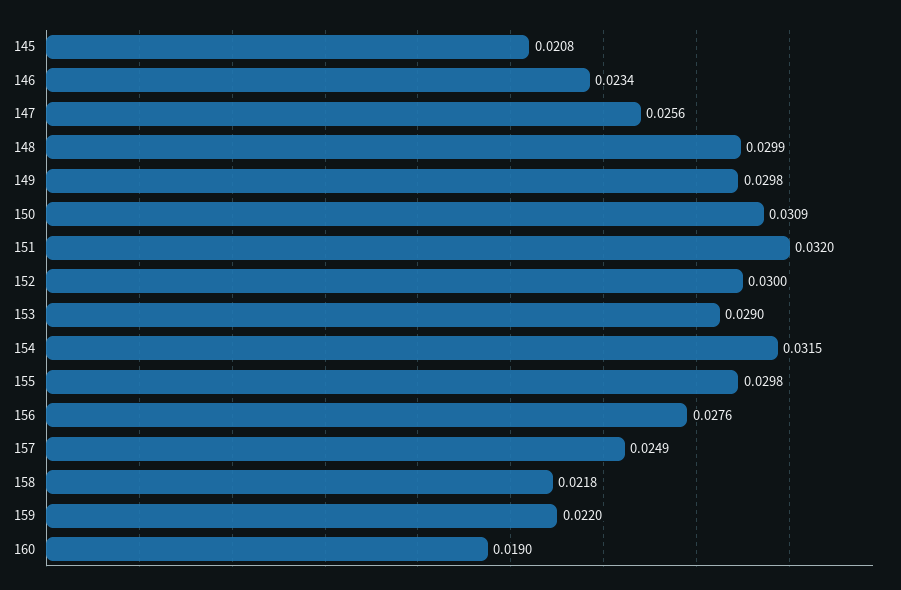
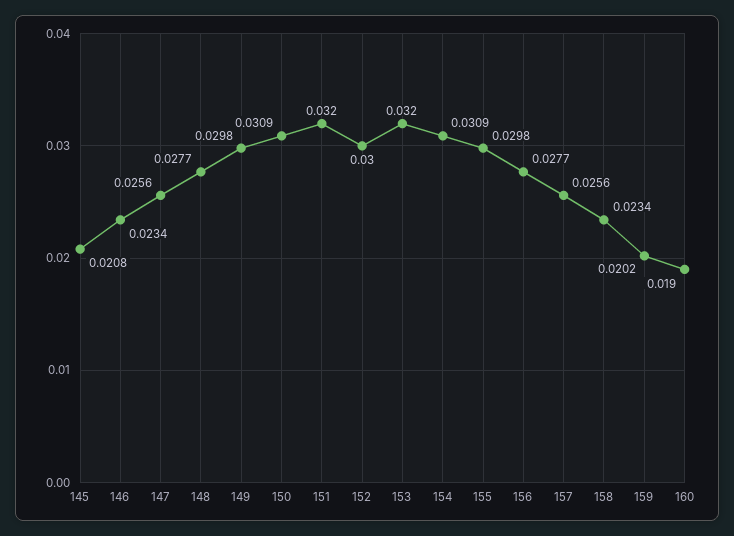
148: 0.0299 -> 0.0277
153: 0.029 -> 0.032
154: 0.0315 -> 0.0309
156: 0.0276 -> 0.0277
157: 0.0249 -> 0.0256
158: 0.0218 -> 0.0234
159: 0.022 -> 0.0202

